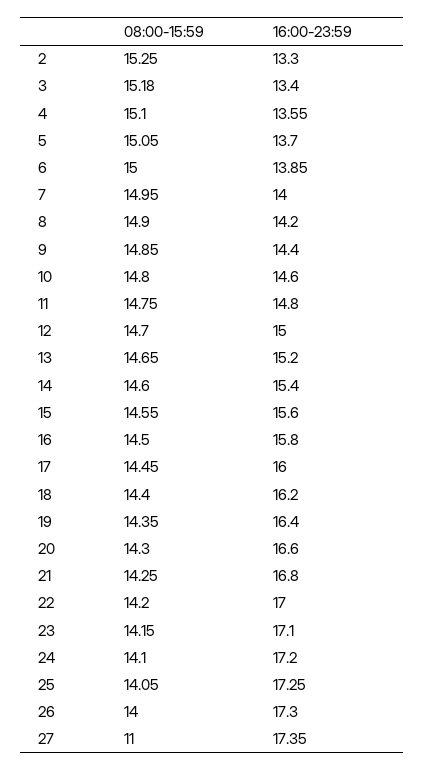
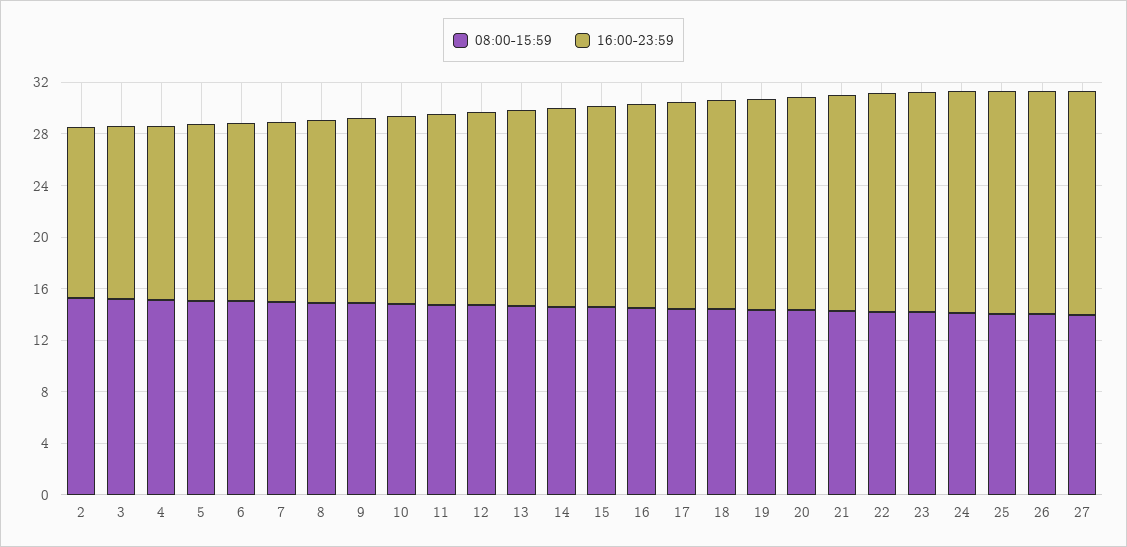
08:00-15:59, 27: 11 -> 14

